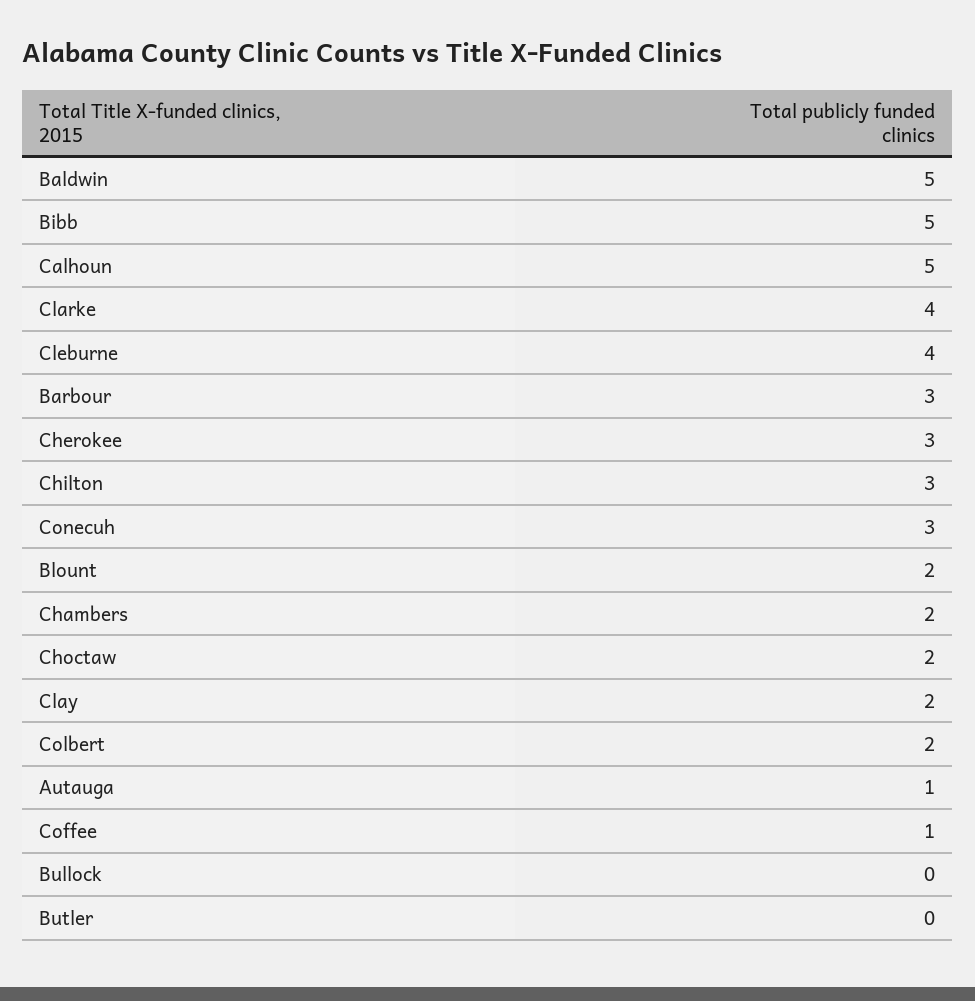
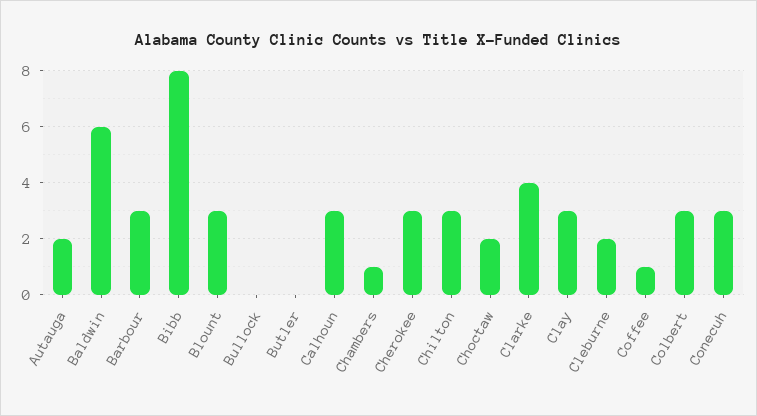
Baldwin: 5 -> 6
Bibb: 5 -> 8
Calhoun: 5 -> 3
Cleburne: 4 -> 2
Blount: 2 -> 3
Chambers: 2 -> 1
Clay: 2 -> 3
Colbert: 2 -> 3
Autauga: 1 -> 2

